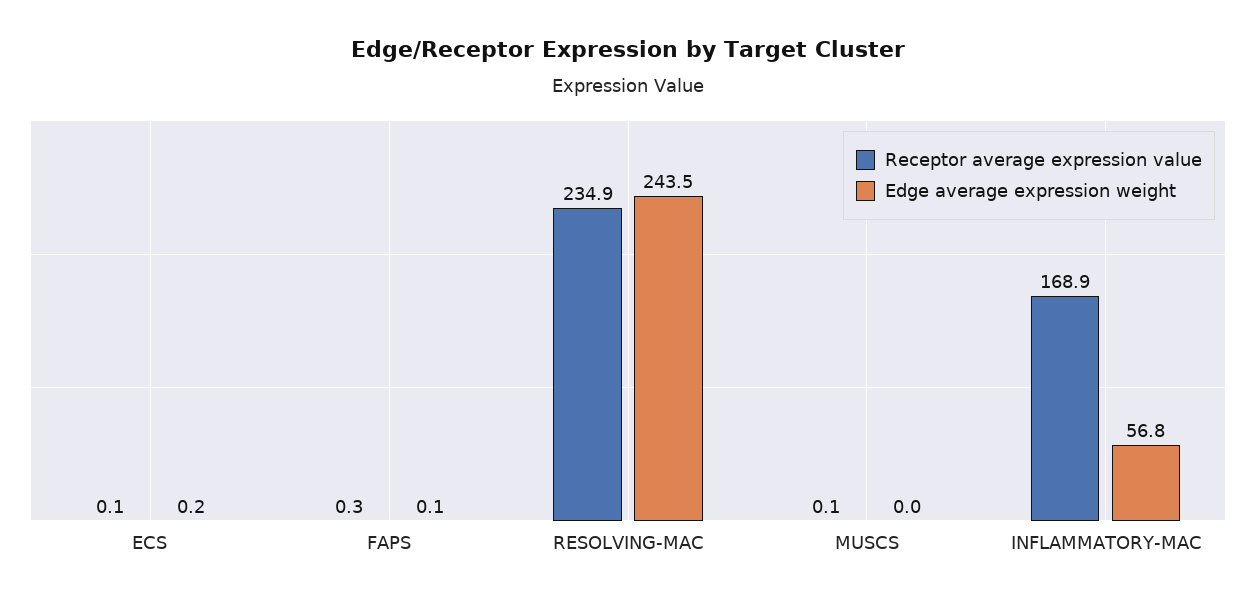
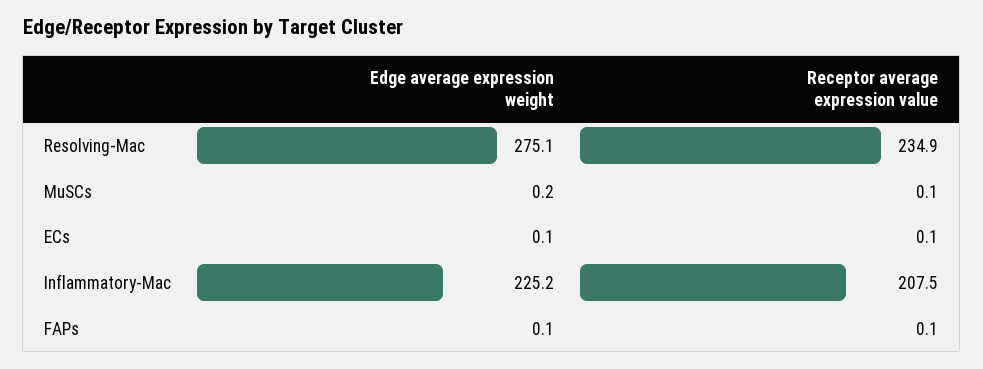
Edge average expression weight, ECS: 0.2 -> 0.1
Receptor average expression value, FAPS: 0.3 -> 0.1
Edge average expression weight, RESOLVING-MAC: 243.5 -> 275.1
Edge average expression weight, MUSCS: 0 -> 0.2
Receptor average expression value, INFLAMMATORY-MAC: 168.9 -> 207.5
Edge average expression weight, INFLAMMATORY-MAC: 56.8 -> 225.2

